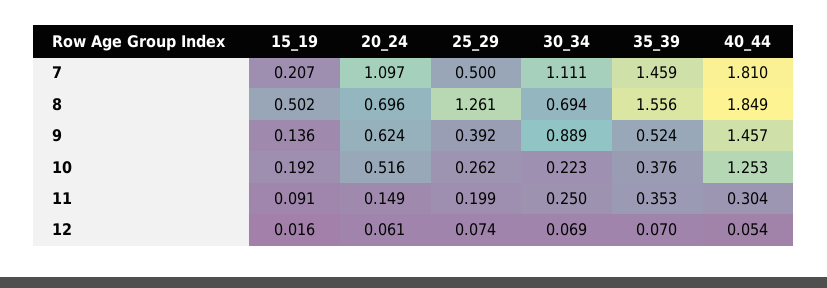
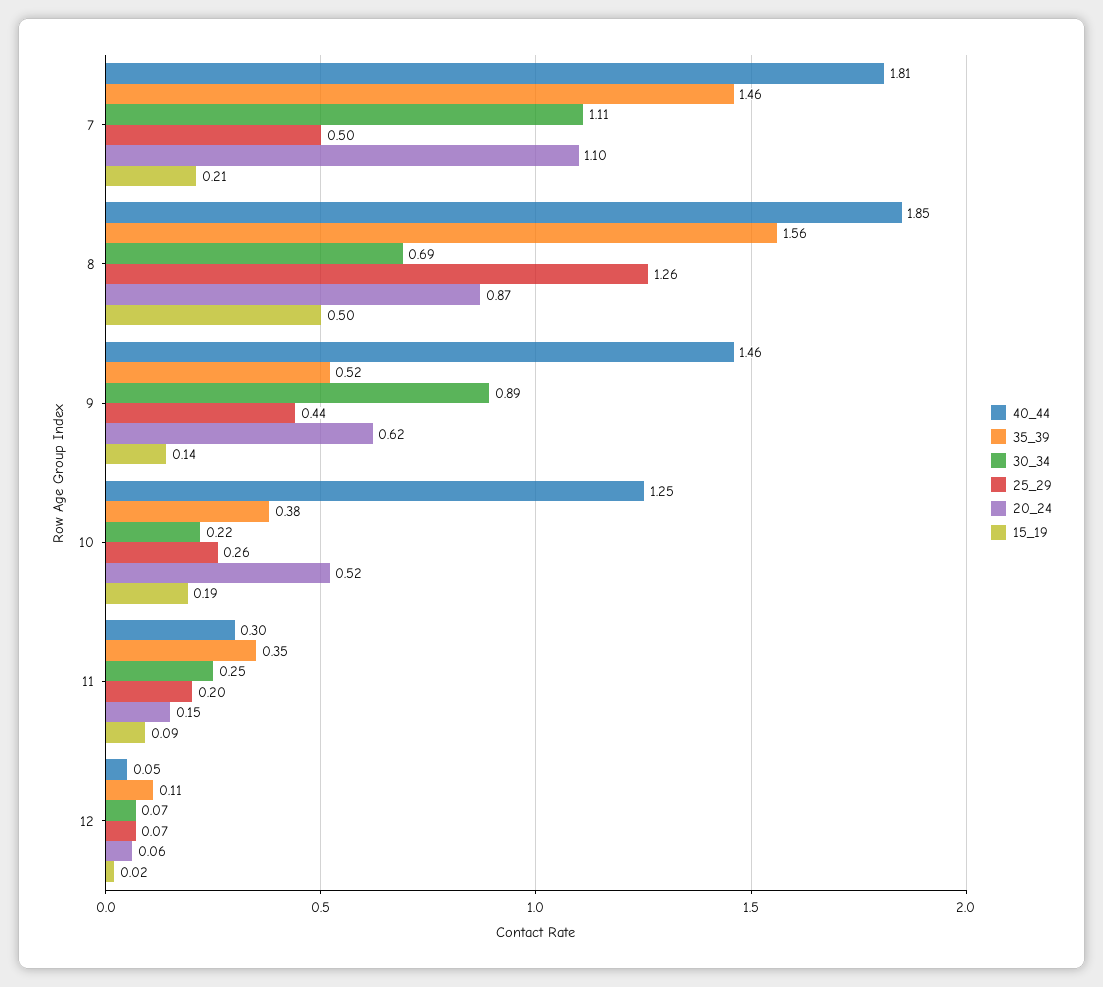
20_24, 8: 0.696 -> 0.87
25_29, 9: 0.392 -> 0.44
35_39, 12: 0.07 -> 0.11

